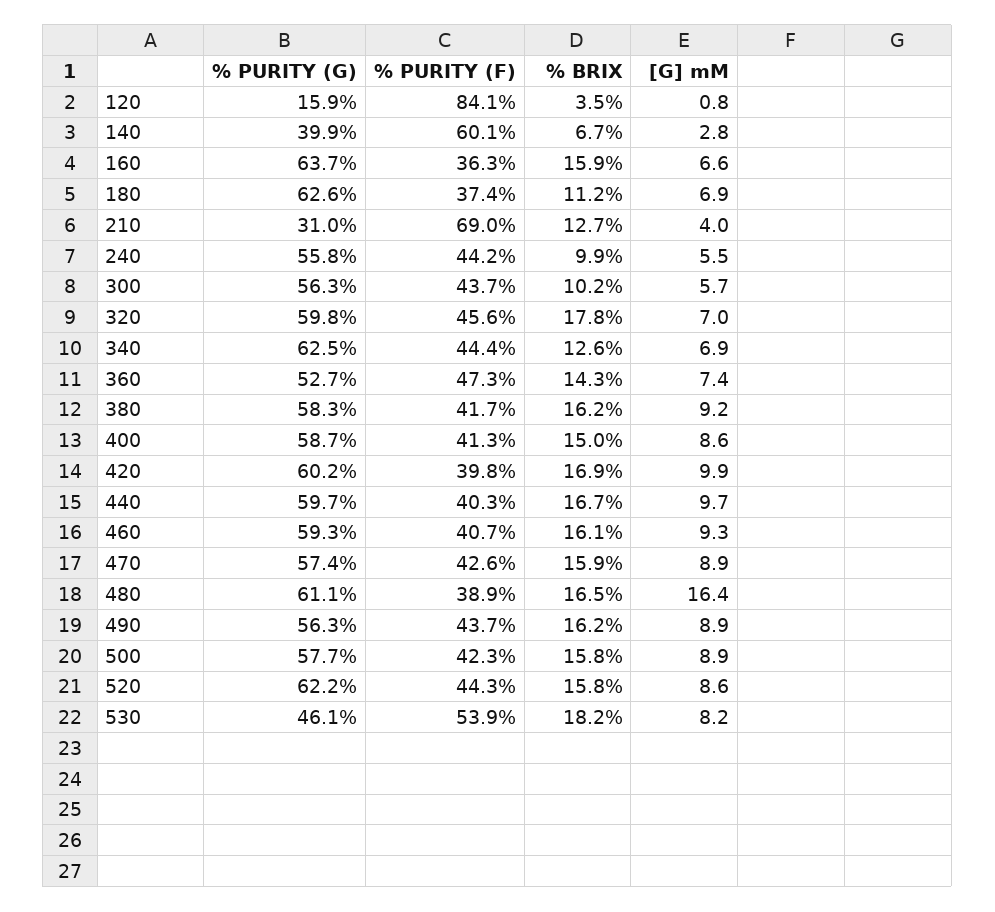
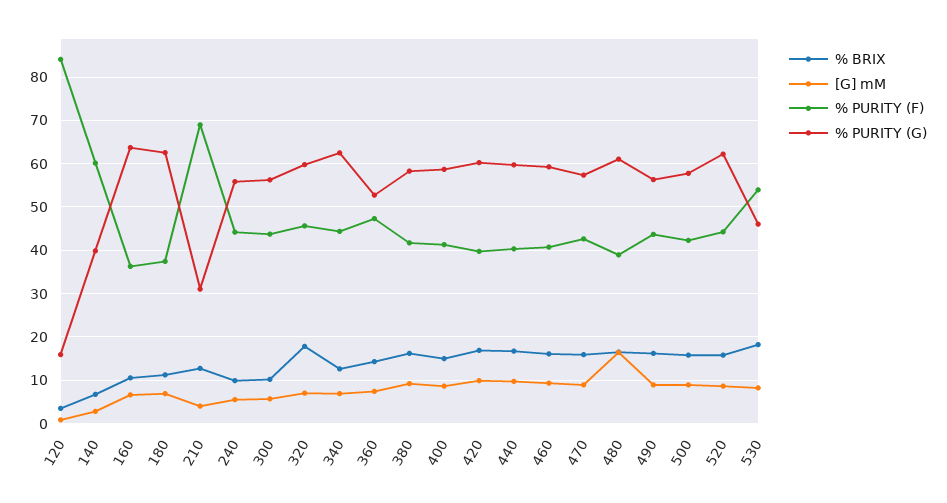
% BRIX, 160: 15.9 -> 10

